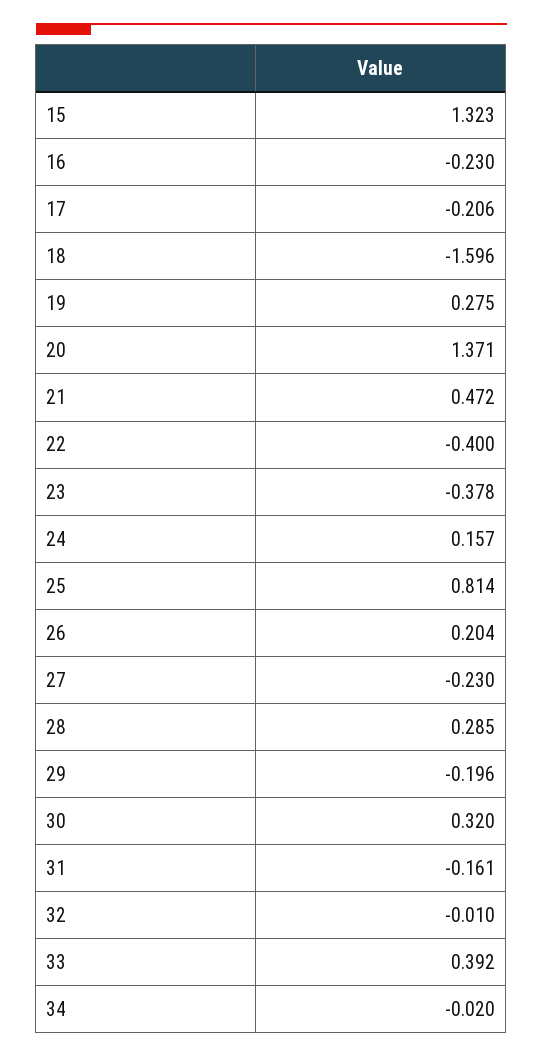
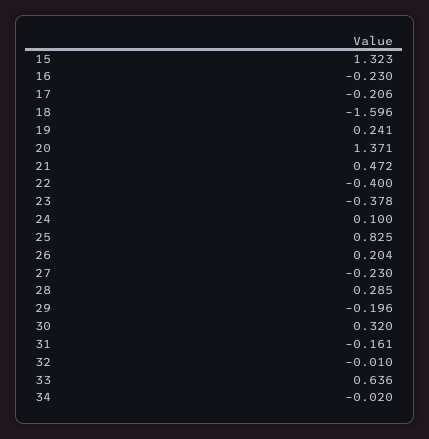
19: 0.275 -> 0.241
24: 0.157 -> 0.1
25: 0.814 -> 0.825
33: 0.392 -> 0.636

